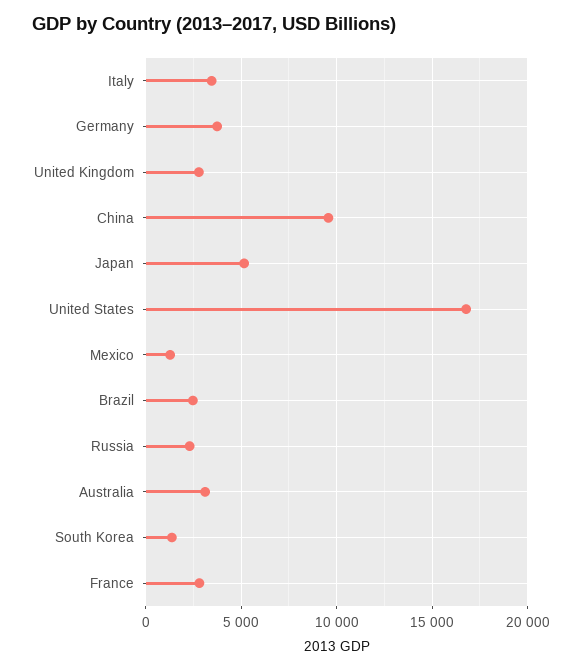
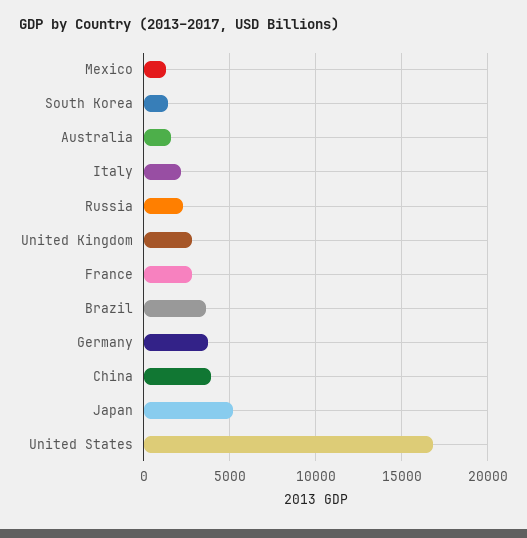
Italy: 3500 -> 2000
China: 9500 -> 4000
Brazil: 2500 -> 3500
Australia: 3000 -> 1500

